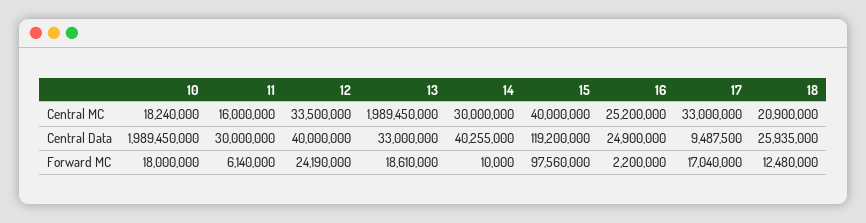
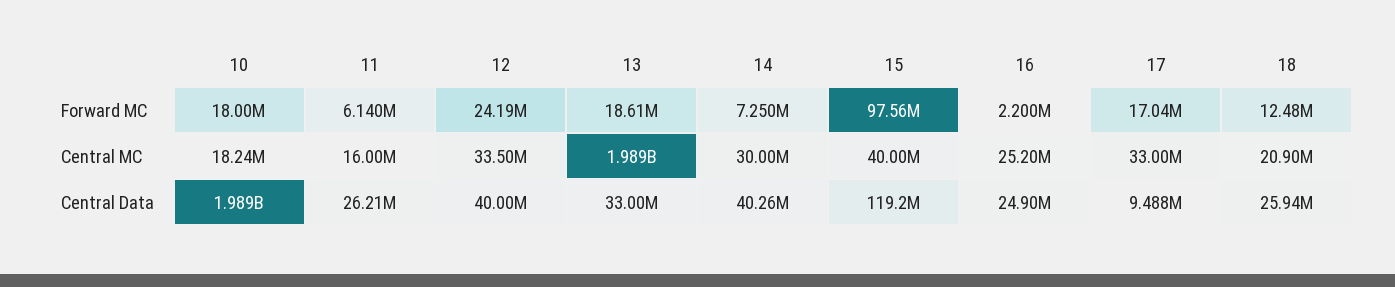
11, Central Data: 30000000 -> 26210000
14, Forward MC: 10000 -> 7250000

